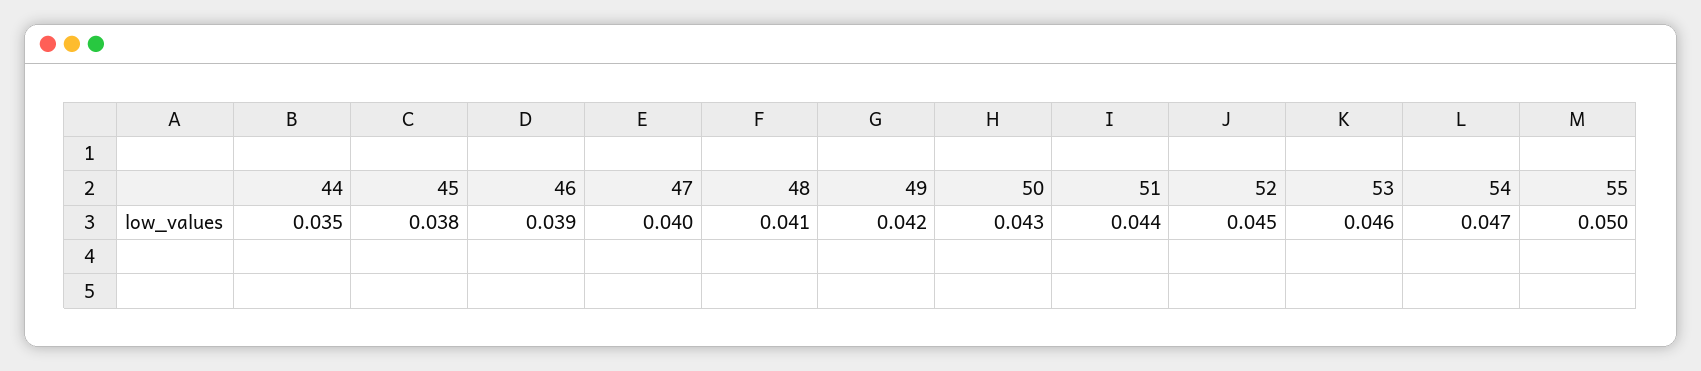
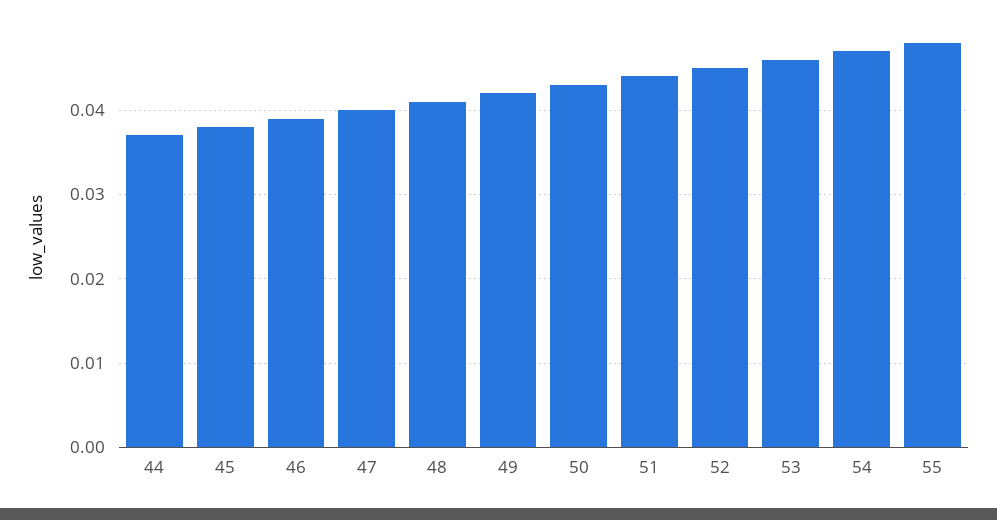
44: 0.035 -> 0.037
55: 0.05 -> 0.048

